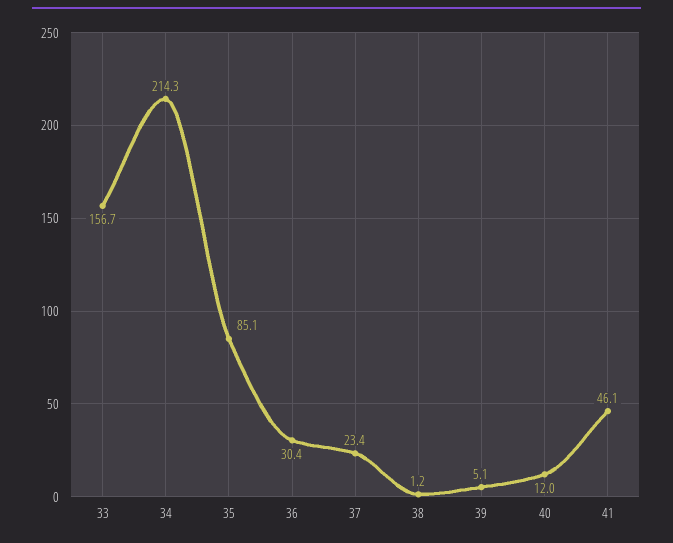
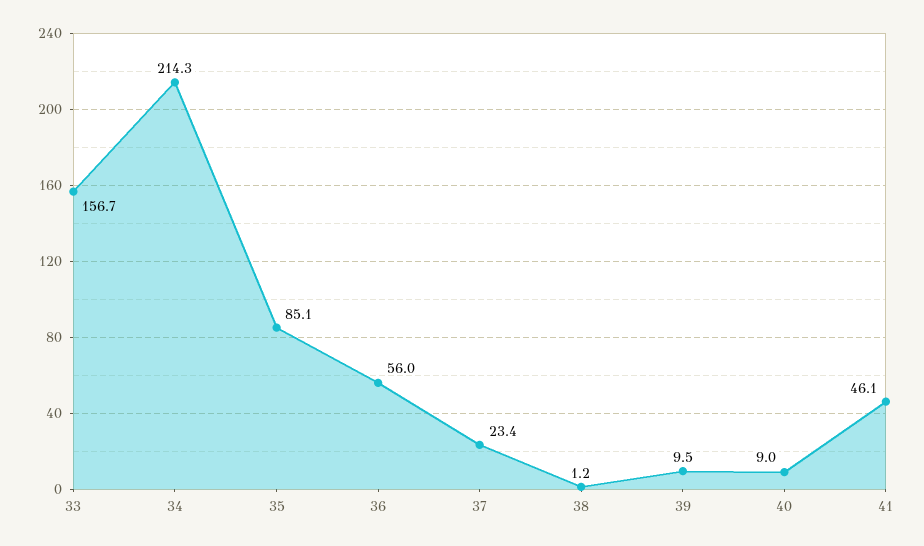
36: 30.4 -> 56
39: 5.1 -> 9.5
40: 12 -> 9

